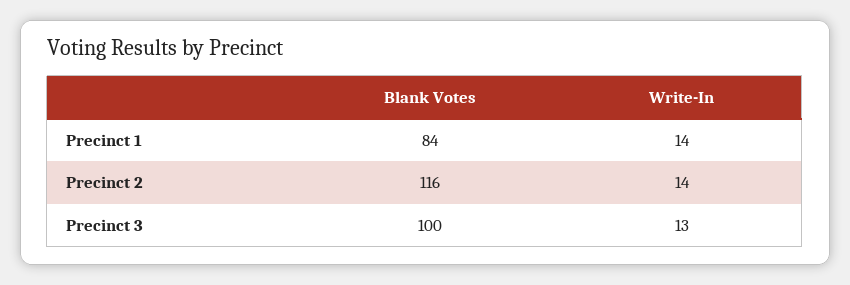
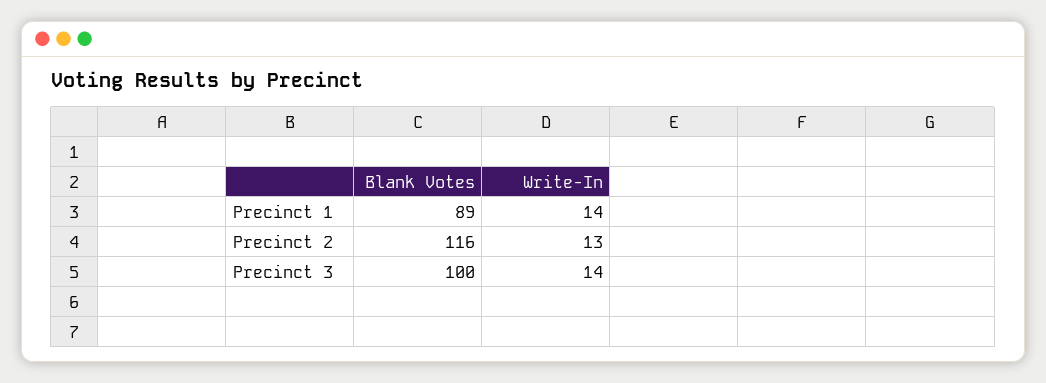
Blank Votes, Precinct 1: 84 -> 89
Write-In, Precinct 2: 14 -> 13
Write-In, Precinct 3: 13 -> 14

